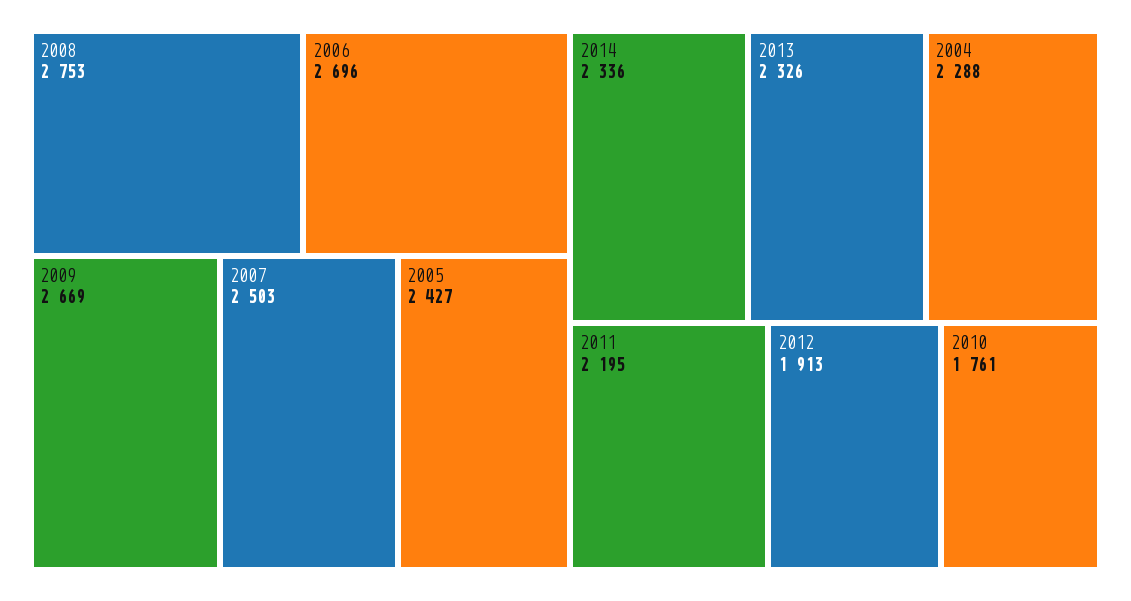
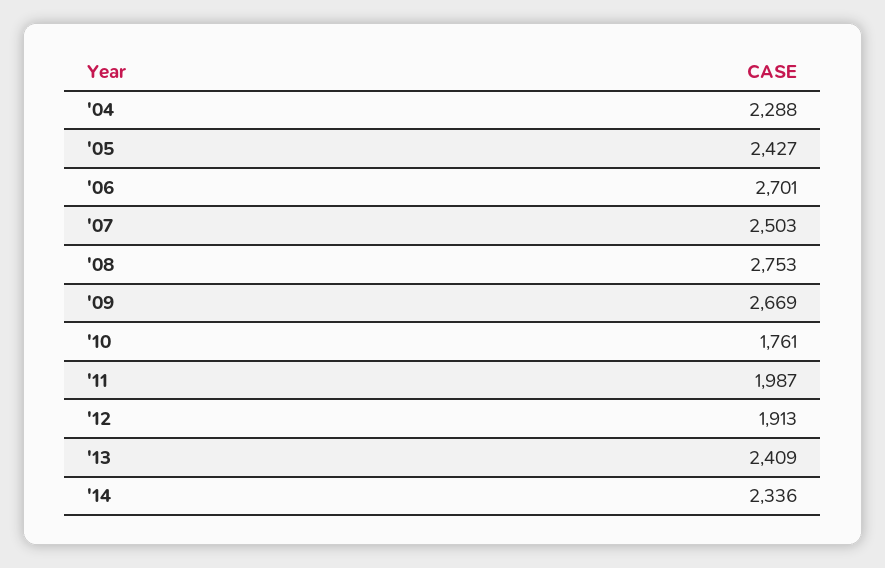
2006: 2696 -> 2701
2013: 2326 -> 2409
2011: 2195 -> 1987

